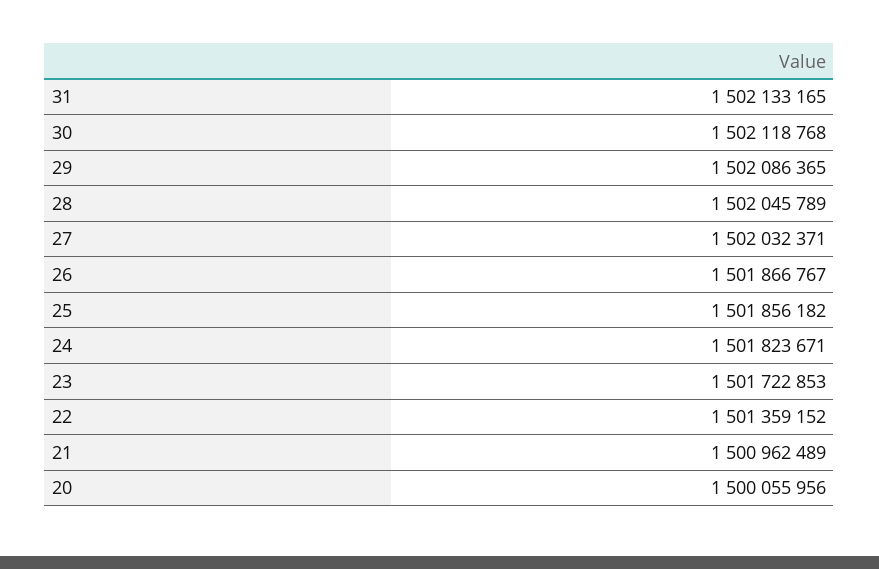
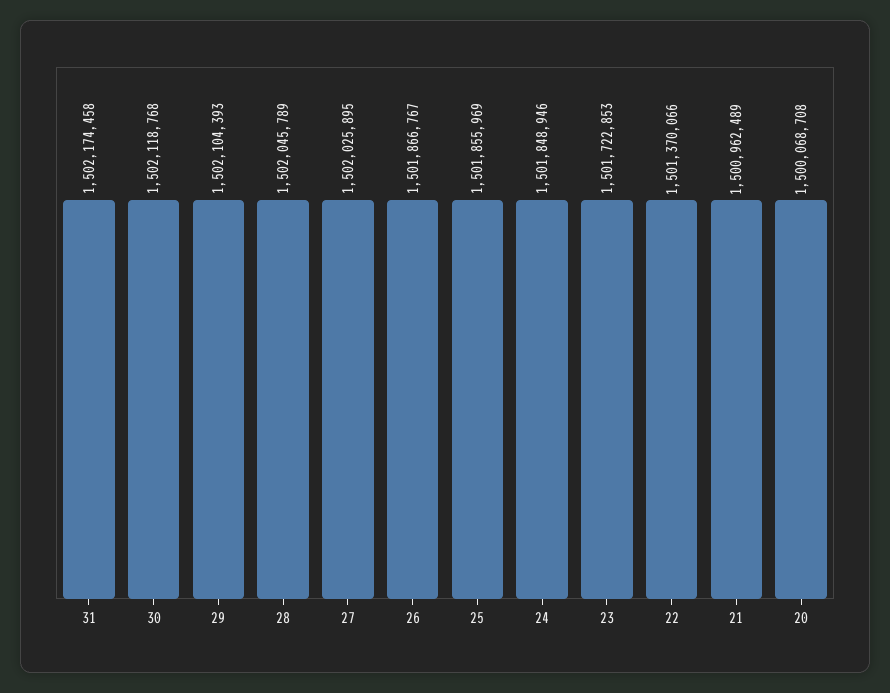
31: 1502133165 -> 1502174458
29: 1502086365 -> 1502104393
27: 1502032371 -> 1502025895
25: 1501856182 -> 1501855969
24: 1501823671 -> 1501848946
22: 1501359152 -> 1501370066
20: 1500055956 -> 1500068708

